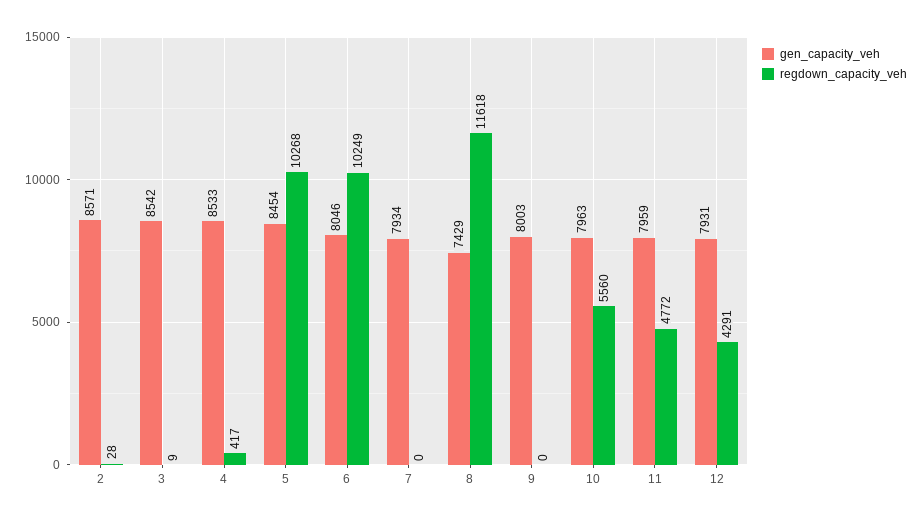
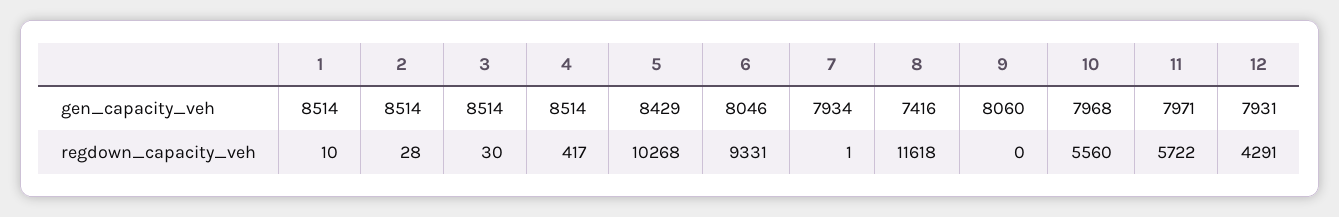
gen_capacity_veh, 2: 8571 -> 8514
gen_capacity_veh, 3: 8542 -> 8514
regdown_capacity_veh, 3: 9 -> 30
gen_capacity_veh, 4: 8533 -> 8514
gen_capacity_veh, 5: 8454 -> 8429
regdown_capacity_veh, 6: 10249 -> 9331
regdown_capacity_veh, 7: 0 -> 1
gen_capacity_veh, 8: 7429 -> 7416
gen_capacity_veh, 9: 8003 -> 8060
gen_capacity_veh, 10: 7963 -> 7968
gen_capacity_veh, 11: 7959 -> 7971
regdown_capacity_veh, 11: 4772 -> 5722
gen_capacity_veh, 1: none -> 8514
regdown_capacity_veh, 1: none -> 10

